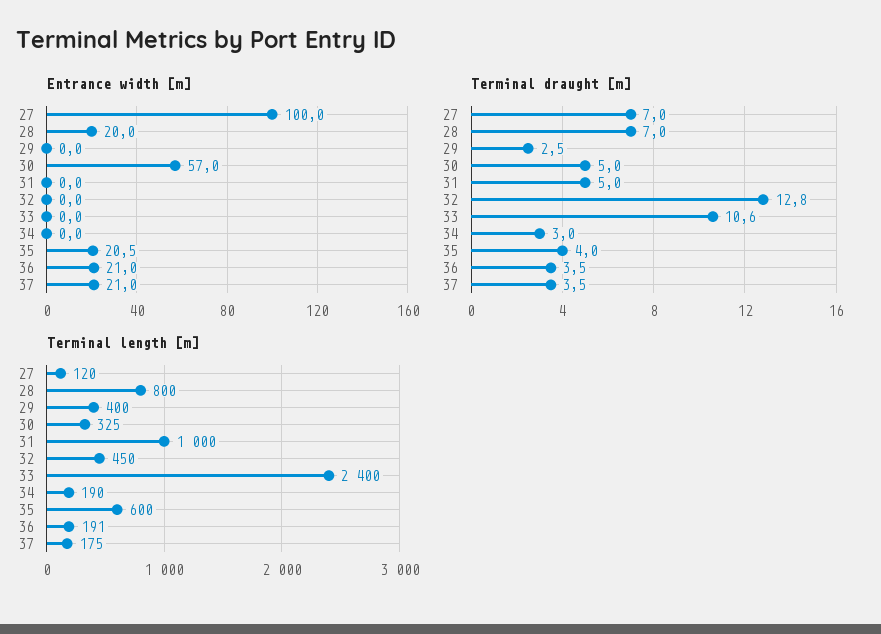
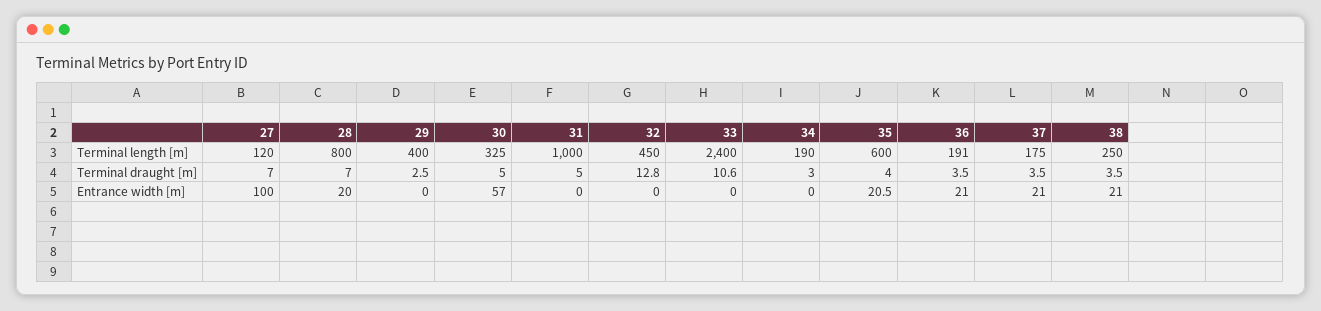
Terminal length [m], 38: none -> 250
Terminal draught [m], 38: none -> 3.5
Entrance width [m], 38: none -> 21

